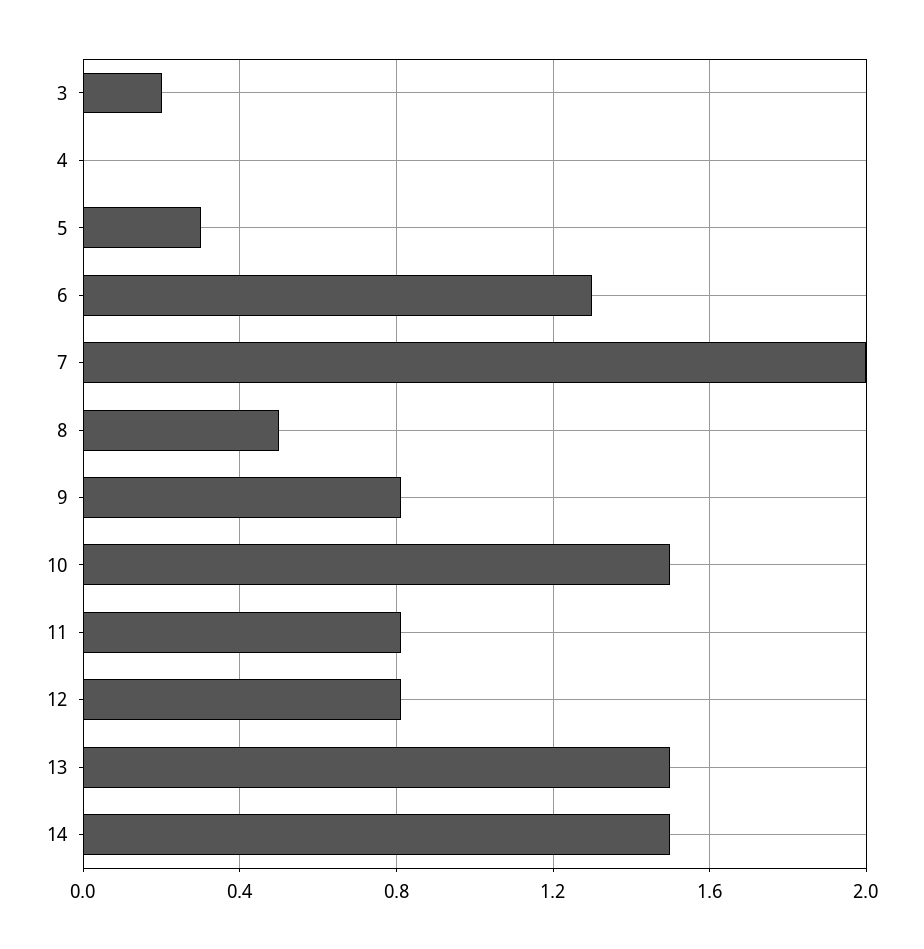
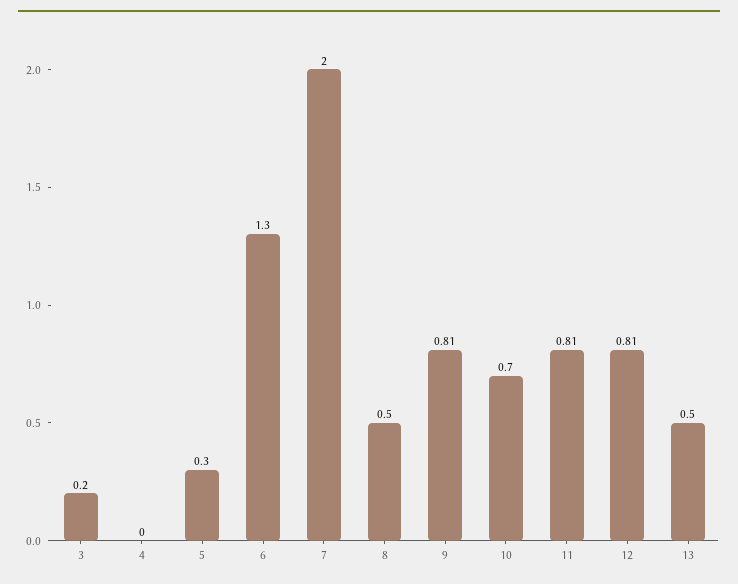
10: 1.5 -> 0.7
13: 1.5 -> 0.5
14: 1.5 -> none

